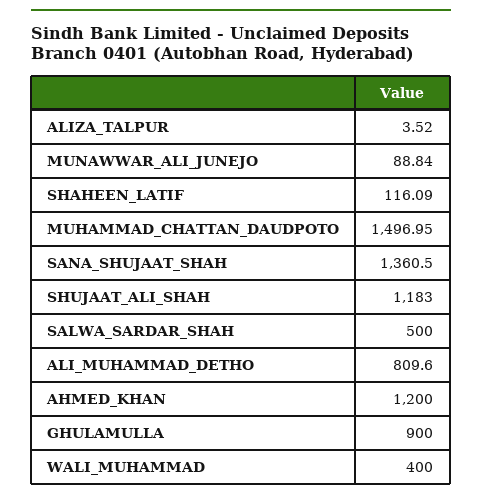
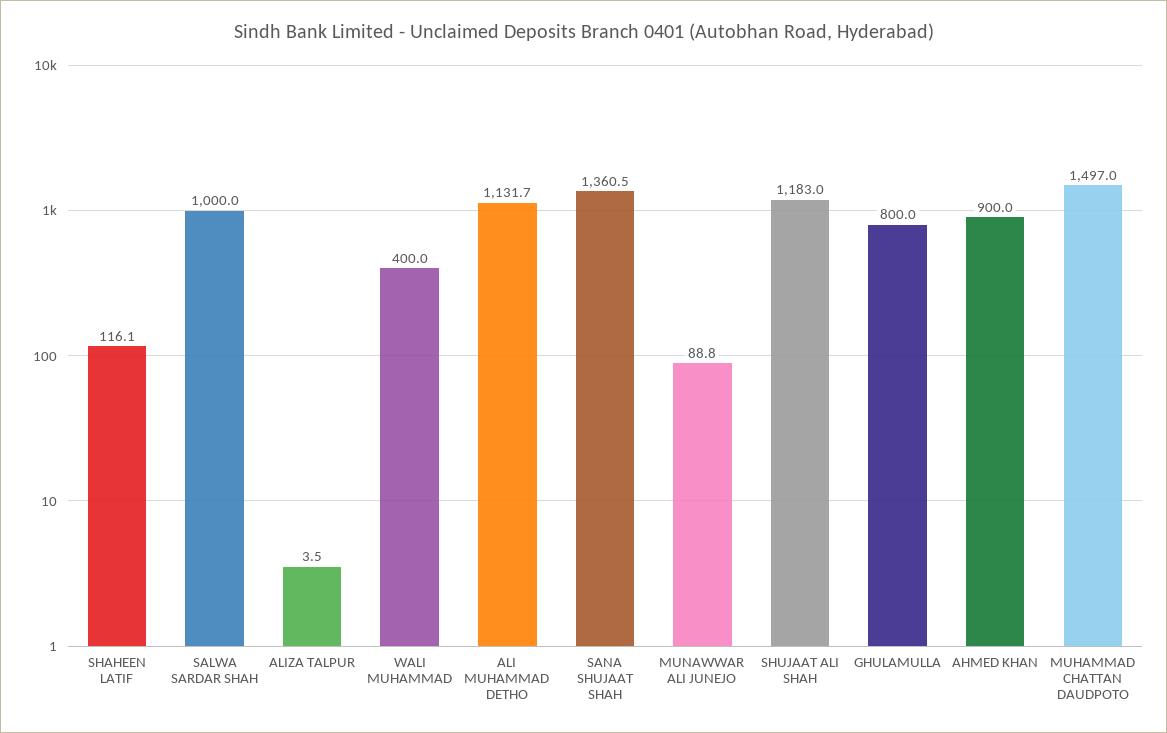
SALWA_SARDAR_SHAH: 500 -> 1000
ALI_MUHAMMAD_DETHO: 809.6 -> 1131.7
AHMED_KHAN: 1200 -> 900
GHULAMULLA: 900 -> 800

